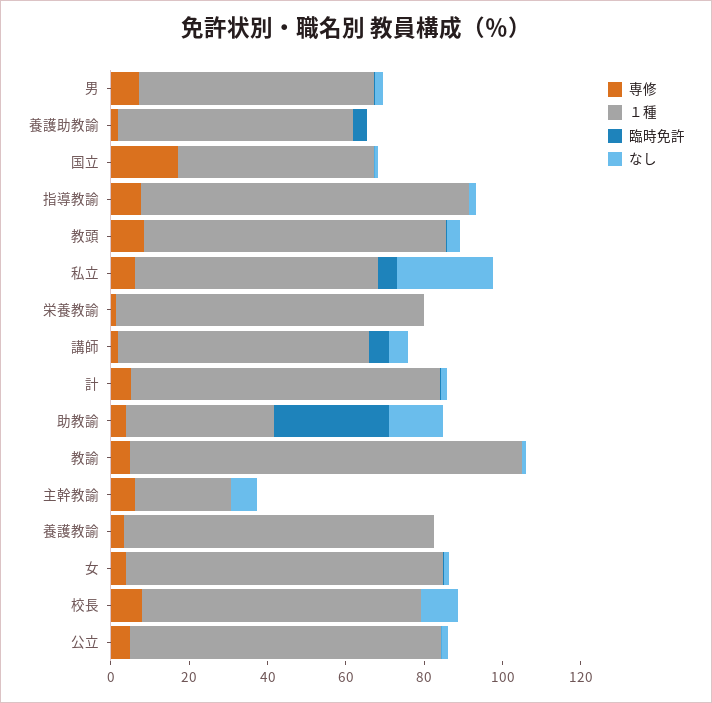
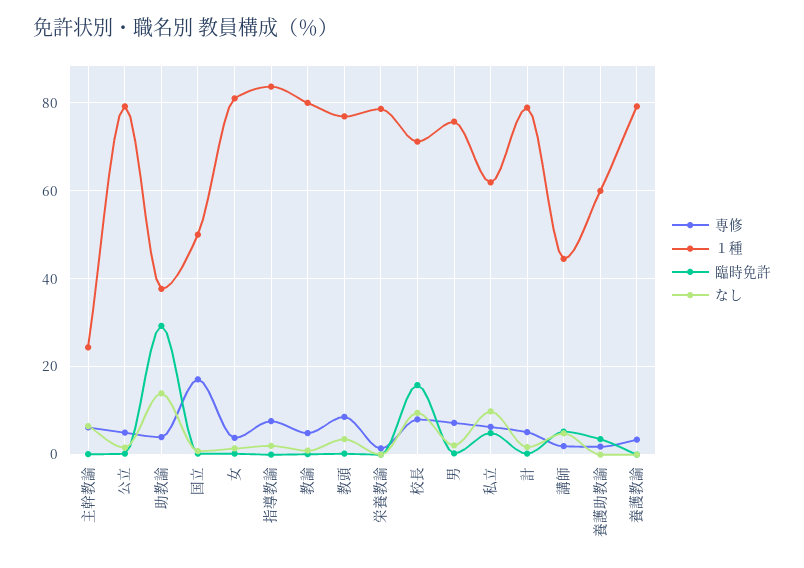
１種, 男: 60 -> 76
なし, 私立: 25 -> 10
１種, 講師: 65 -> 44
１種, 教諭: 100 -> 80
臨時免許, 校長: 0 -> 16

